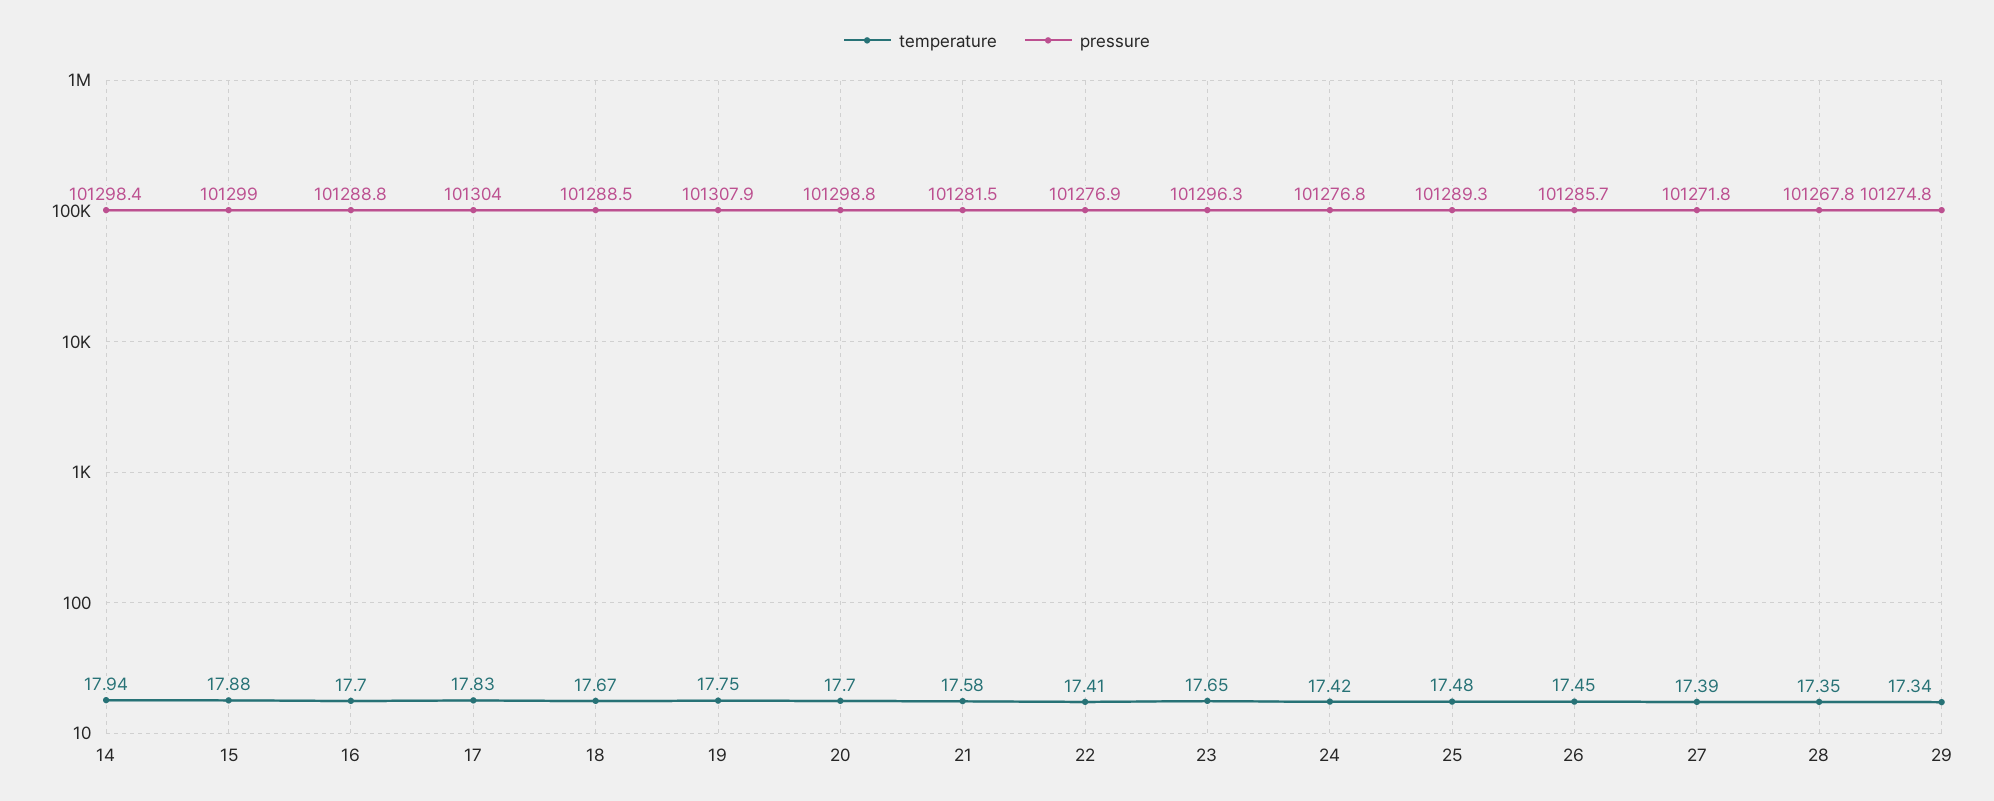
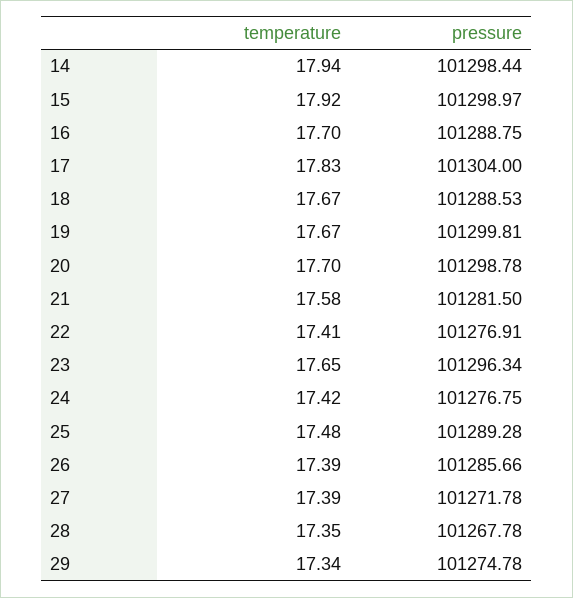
temperature, 15: 17.88 -> 17.92
temperature, 19: 17.75 -> 17.67
pressure, 19: 101307.9 -> 101299.81
temperature, 26: 17.45 -> 17.39

